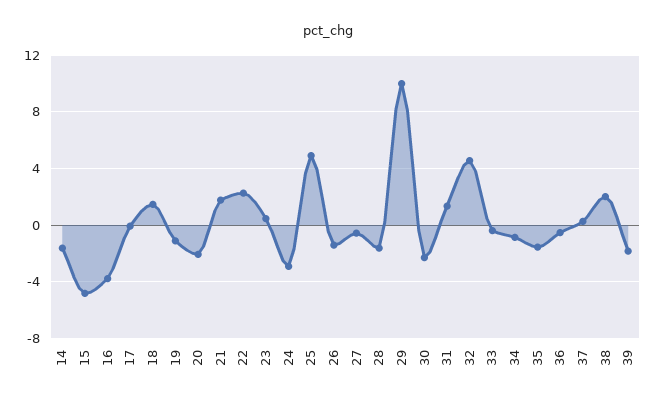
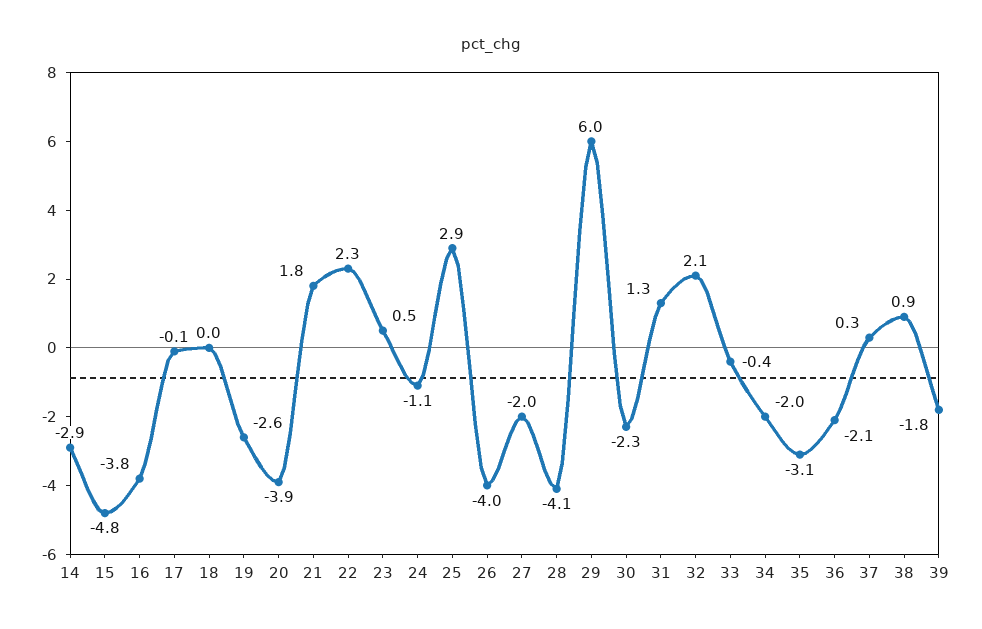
14: -1.5 -> -2.9
18: 1.5 -> 0
19: -1 -> -2.6
20: -2 -> -3.9
24: -3 -> -1.1
25: 5 -> 2.9
26: -1.5 -> -4
27: -0.5 -> -2
28: -1.5 -> -4.1
29: 10 -> 6
32: 4.5 -> 2.1
34: -1 -> -2
35: -1.5 -> -3.1
36: -0.5 -> -2.1
38: 2 -> 0.9

